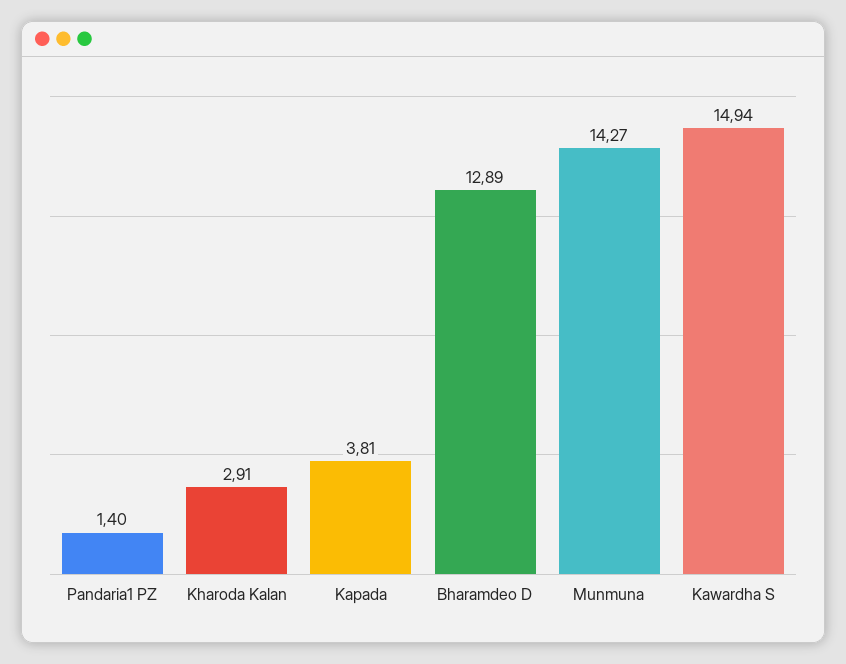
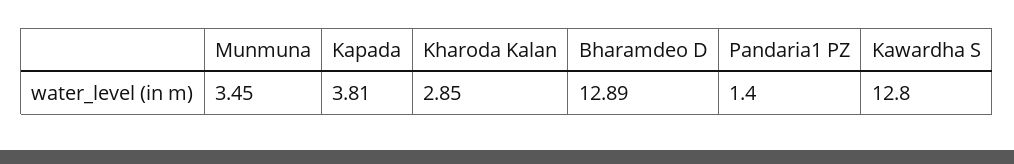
Kharoda Kalan: 2.91 -> 2.85
Munmuna: 14.27 -> 3.45
Kawardha S: 14.94 -> 12.8

